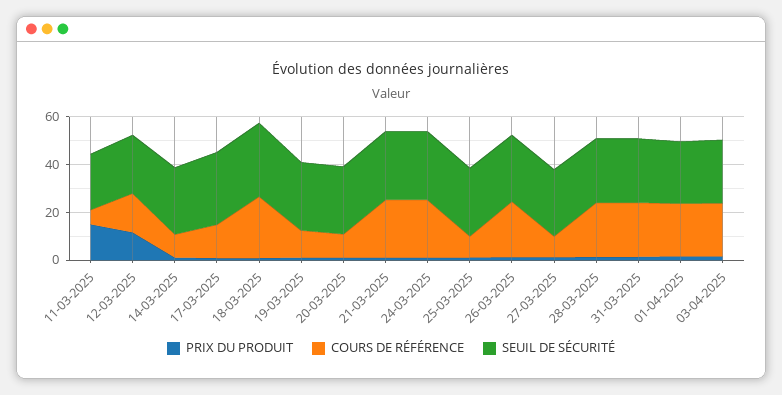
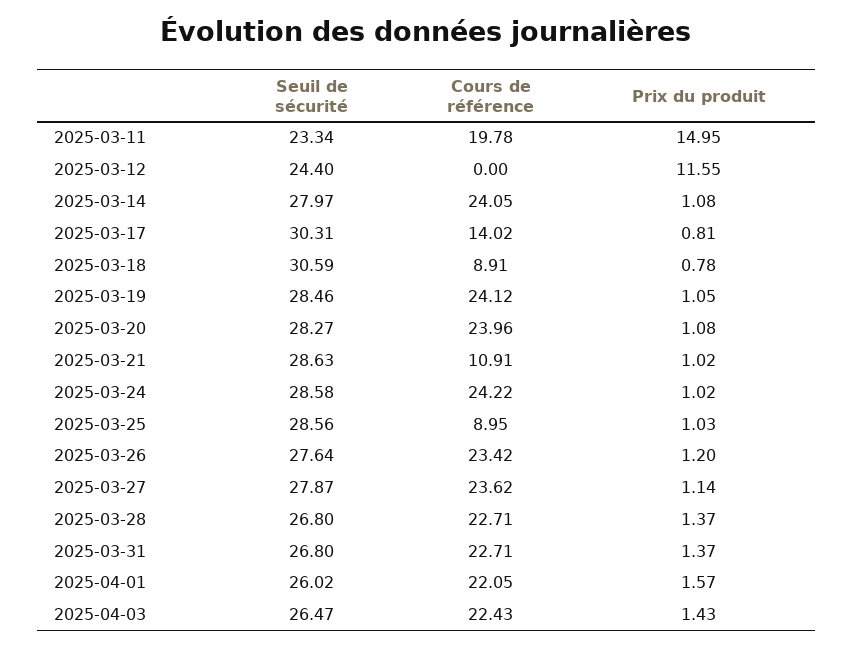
COURS DE RÉFÉRENCE, 11-03-2025: 5 -> 19.78
COURS DE RÉFÉRENCE, 12-03-2025: 15 -> 0
COURS DE RÉFÉRENCE, 14-03-2025: 10 -> 24.05
COURS DE RÉFÉRENCE, 18-03-2025: 25 -> 8.91
COURS DE RÉFÉRENCE, 19-03-2025: 10 -> 24.12
COURS DE RÉFÉRENCE, 20-03-2025: 10 -> 23.96
COURS DE RÉFÉRENCE, 21-03-2025: 25 -> 10.91
COURS DE RÉFÉRENCE, 27-03-2025: 10 -> 23.62

